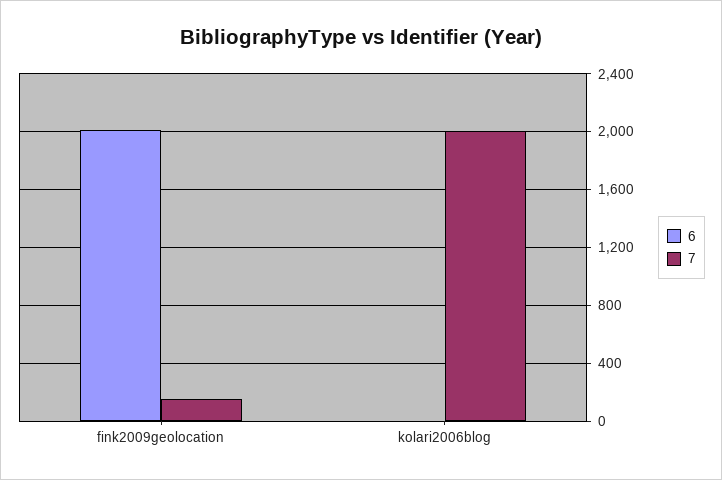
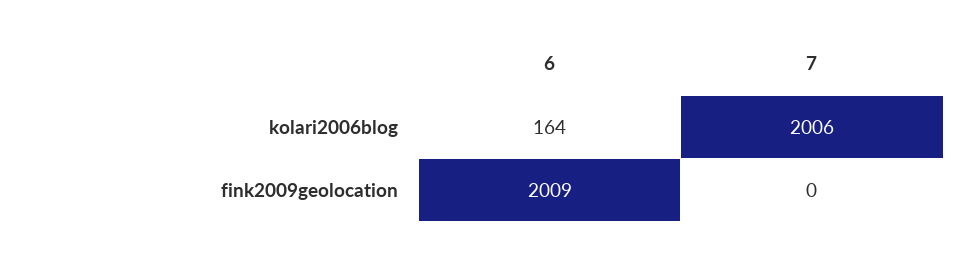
7, fink2009geolocation: 150 -> 0
6, kolari2006blog: 0 -> 164

